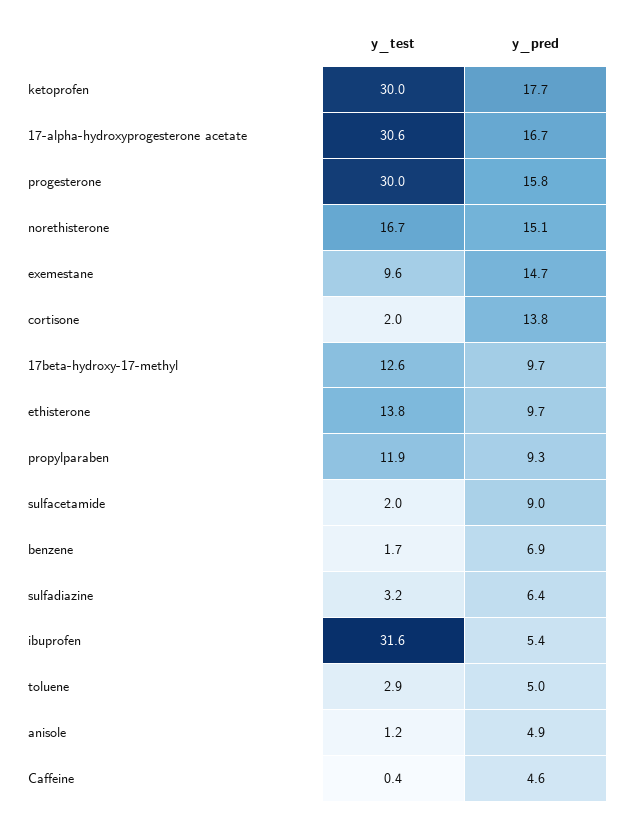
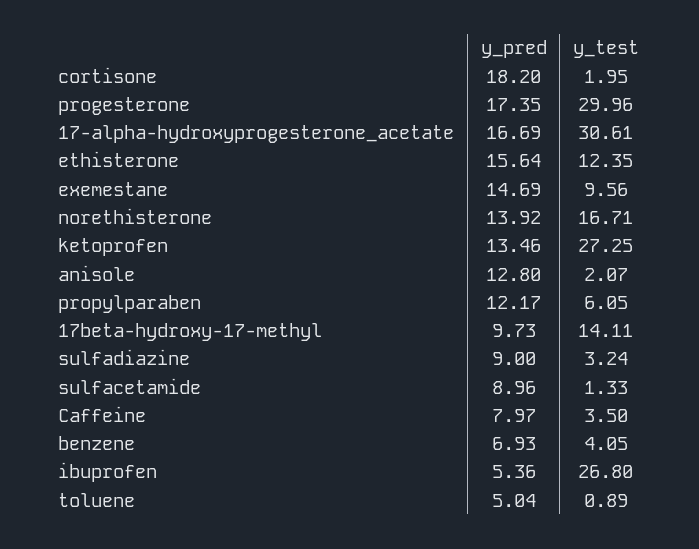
y_test, ketoprofen: 30 -> 27.25
y_pred, ketoprofen: 17.7 -> 13.46
y_pred, progesterone: 15.8 -> 17.35
y_pred, norethisterone: 15.1 -> 13.92
y_pred, cortisone: 13.8 -> 18.2
y_test, 17beta-hydroxy-17-methyl: 12.6 -> 14.11
y_test, ethisterone: 13.8 -> 12.35
y_pred, ethisterone: 9.7 -> 15.64
y_test, propylparaben: 11.9 -> 6.05
y_pred, propylparaben: 9.3 -> 12.17
y_test, sulfacetamide: 2 -> 1.33
y_test, benzene: 1.7 -> 4.05
y_pred, sulfadiazine: 6.4 -> 9
y_test, ibuprofen: 31.6 -> 26.8
y_test, toluene: 2.9 -> 0.89
y_test, anisole: 1.2 -> 2.07
y_pred, anisole: 4.9 -> 12.8
y_test, Caffeine: 0.4 -> 3.5
y_pred, Caffeine: 4.6 -> 7.97

